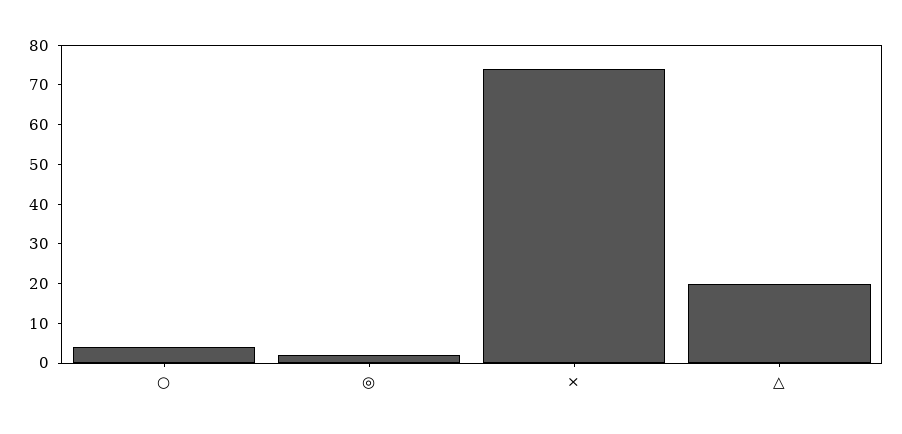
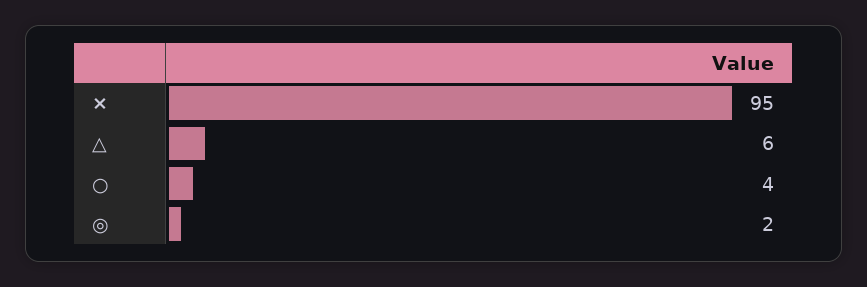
×: 75 -> 95
△: 20 -> 6

